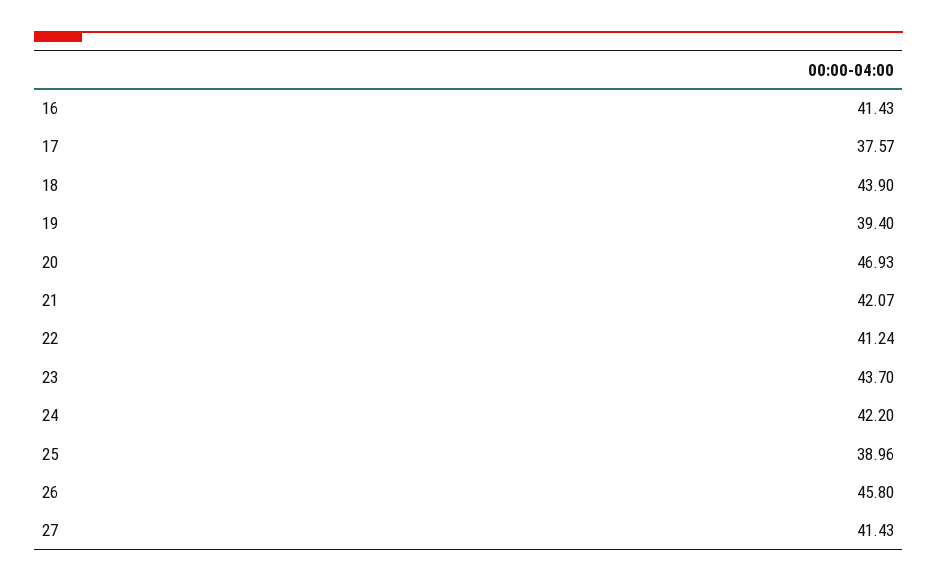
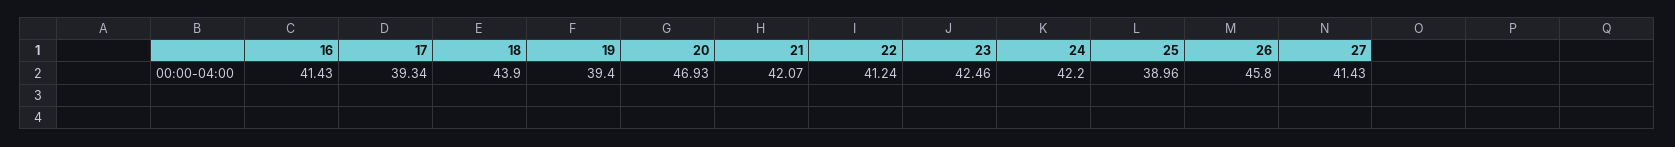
17: 37.57 -> 39.34
23: 43.7 -> 42.46

